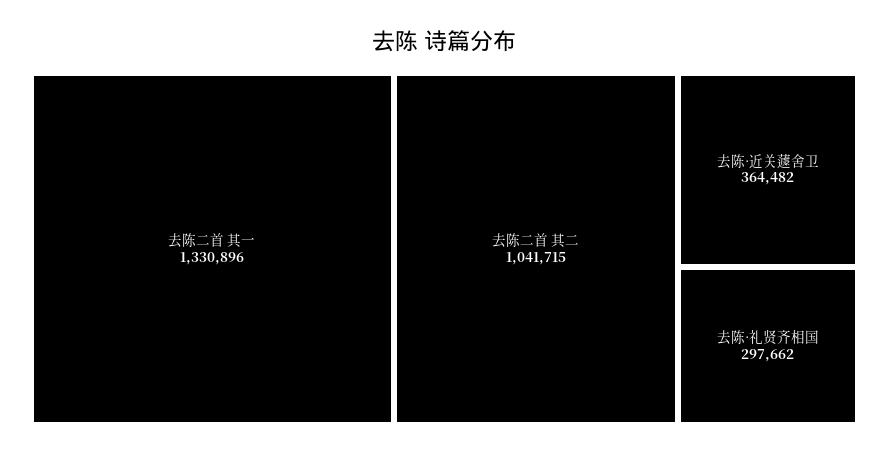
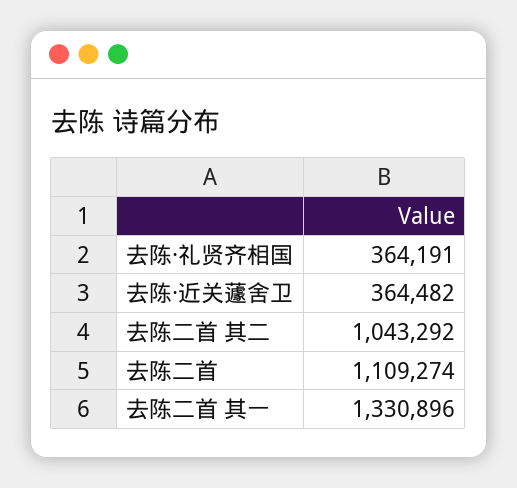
去陈二首 其二: 1041715 -> 1043292
去陈·礼贤齐相国: 297662 -> 364191
去陈二首: none -> 1109274

